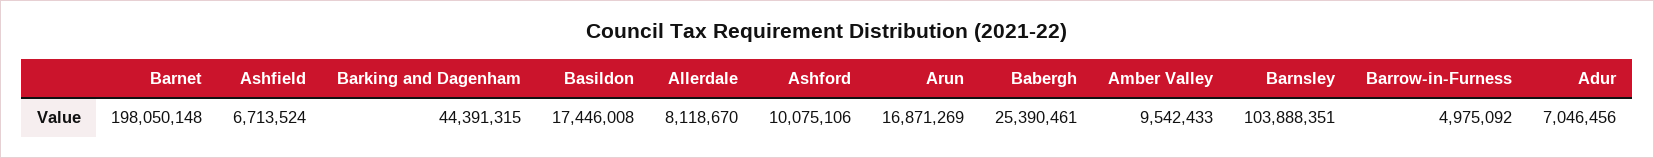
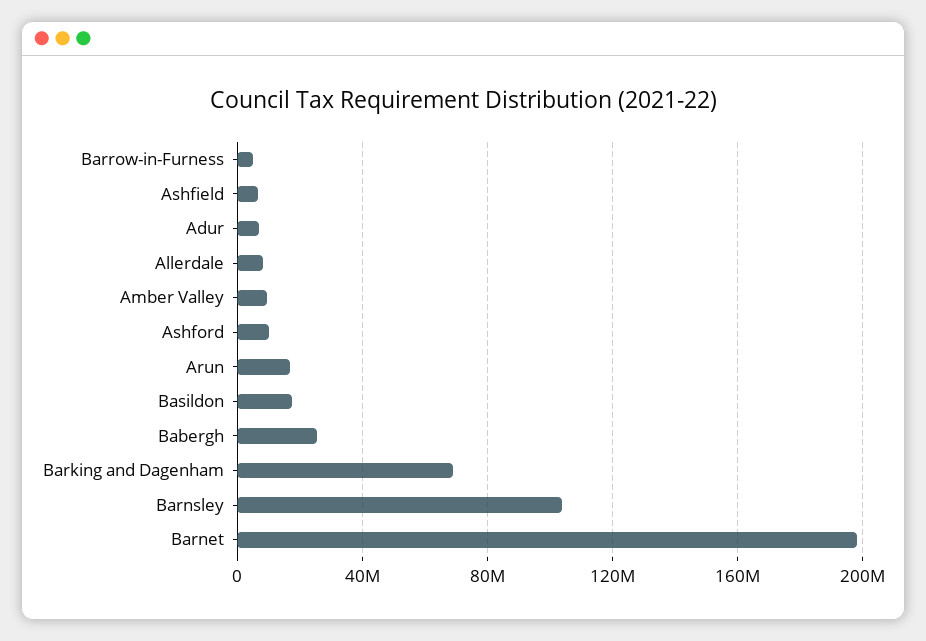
Barking and Dagenham: 44391315 -> 70000000

